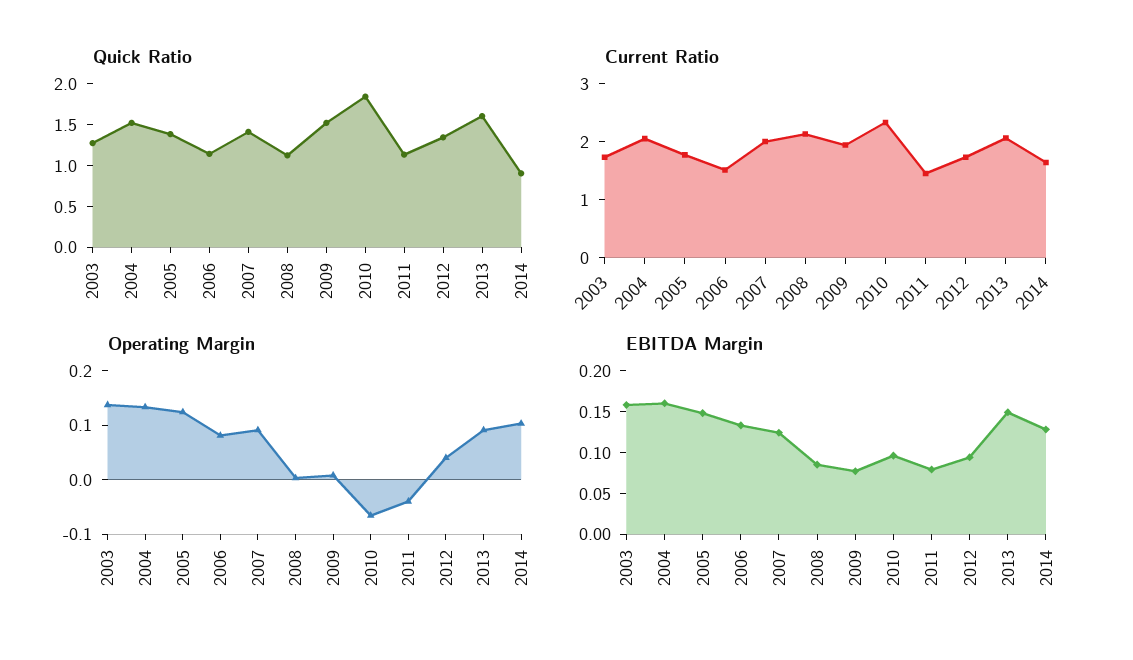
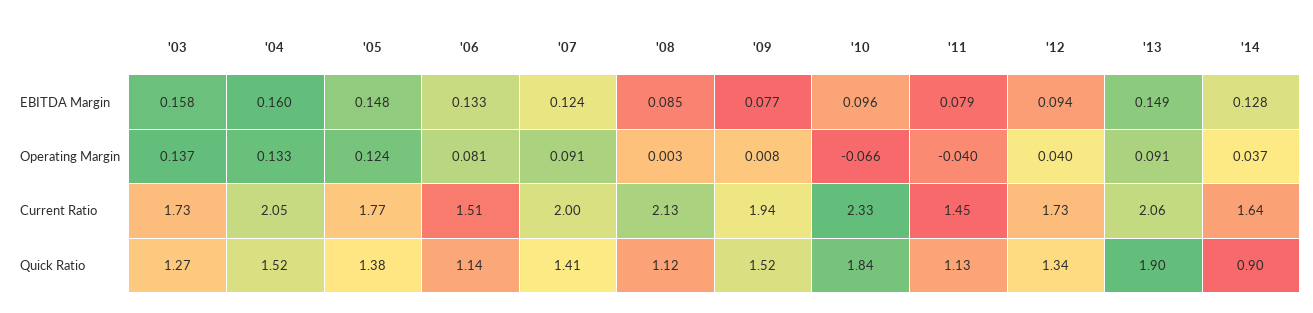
Quick Ratio, 2013: 1.6 -> 1.9
Operating Margin, 2014: 0.1 -> 0.037

